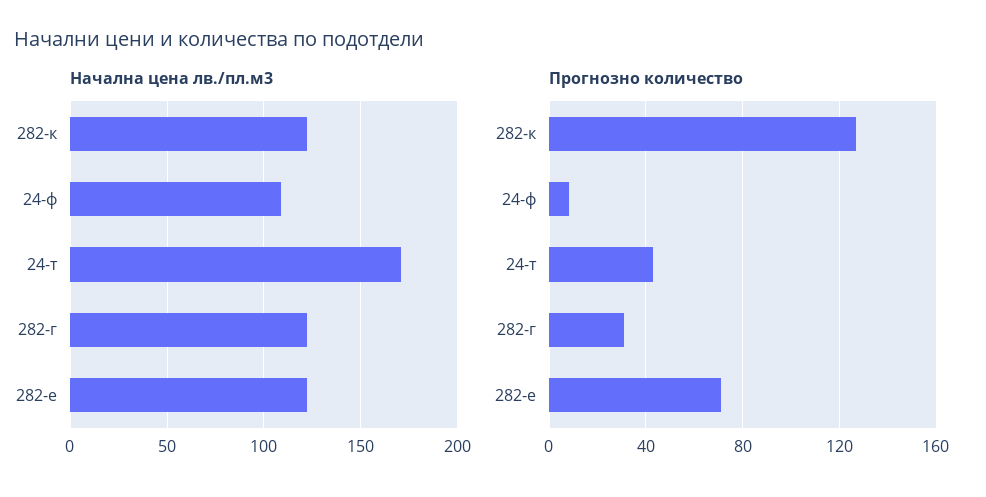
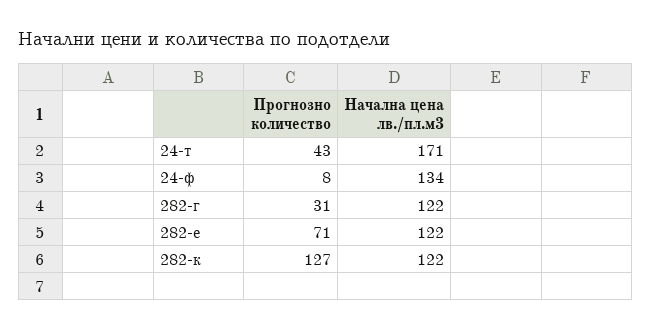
Начална цена лв./пл.м3, 24-ф: 110 -> 134

